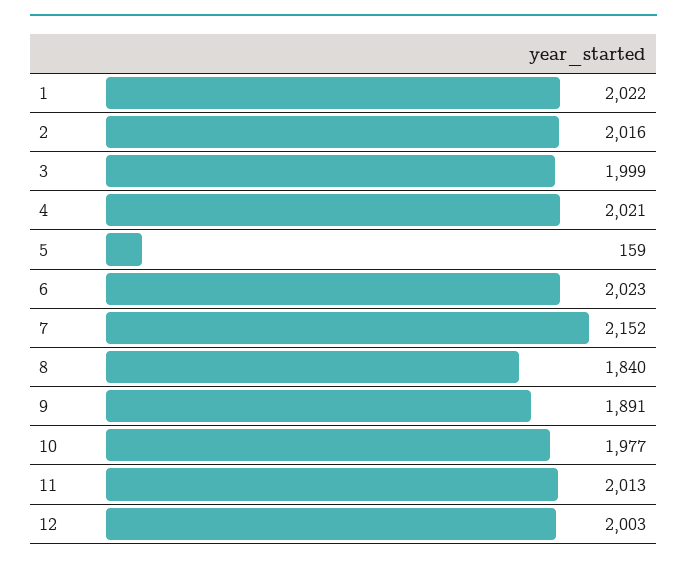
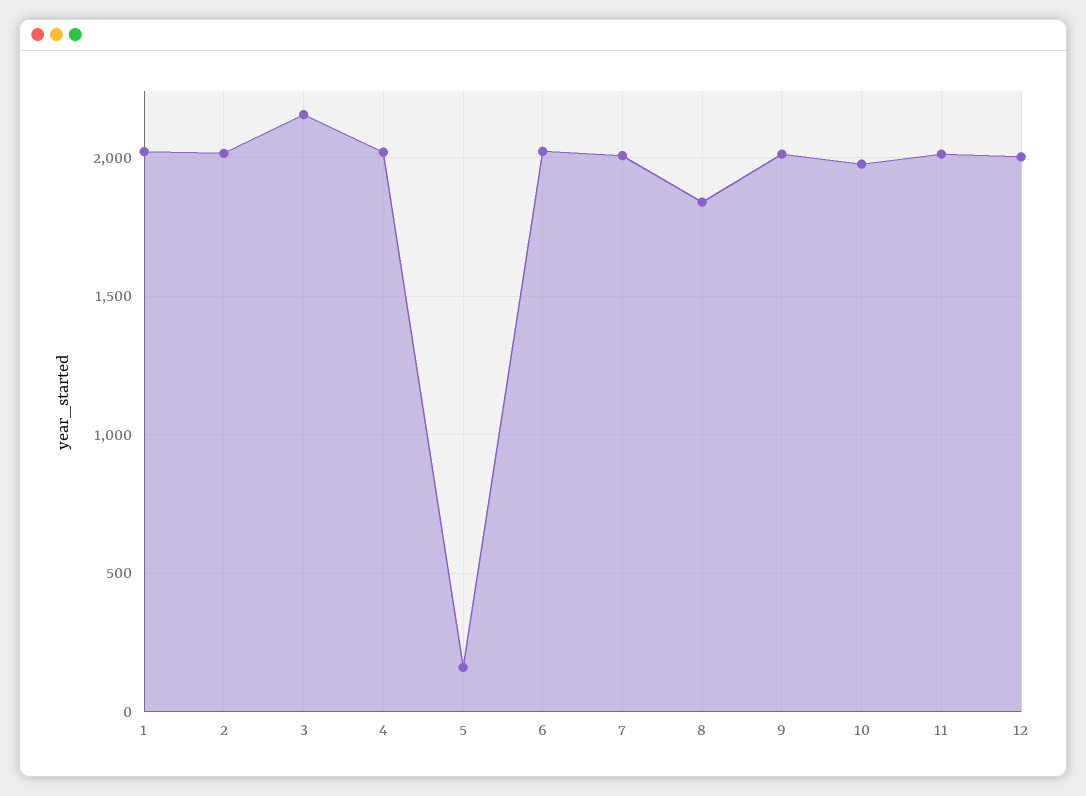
3: 1999 -> 2150
7: 2152 -> 2000
9: 1891 -> 2000

